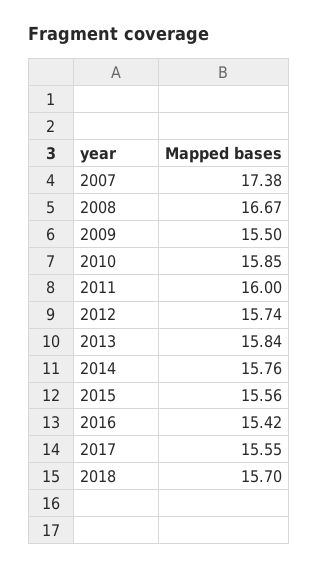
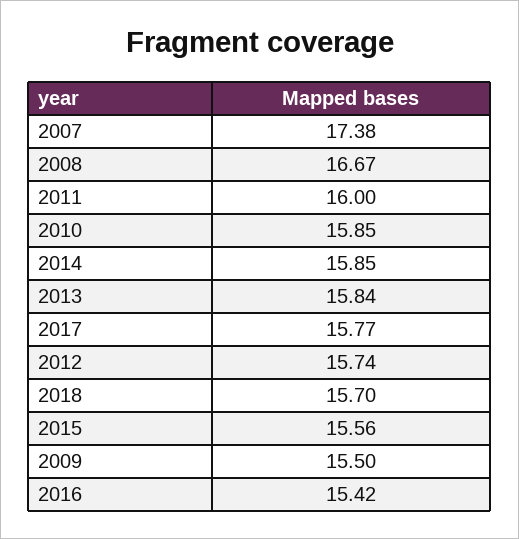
2014: 15.76 -> 15.85
2017: 15.55 -> 15.77

